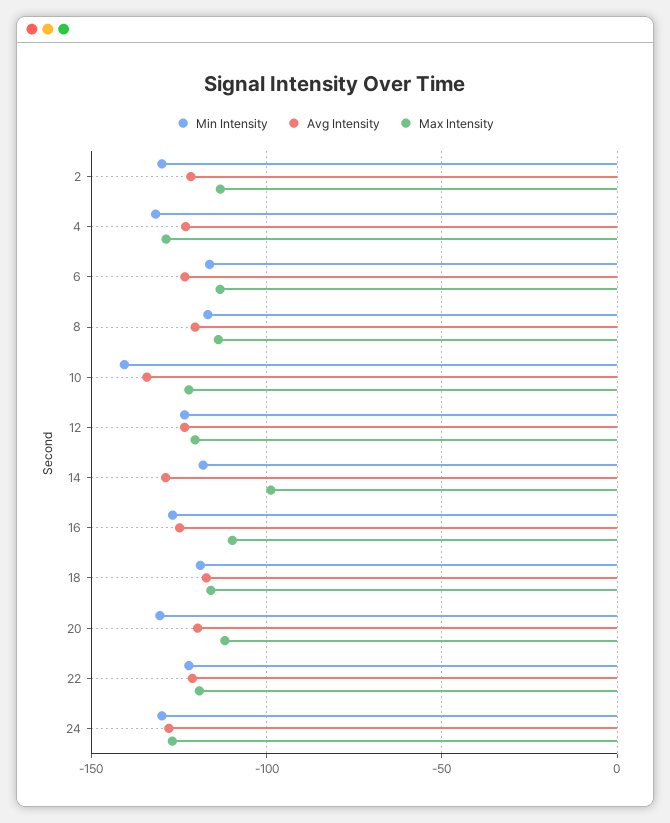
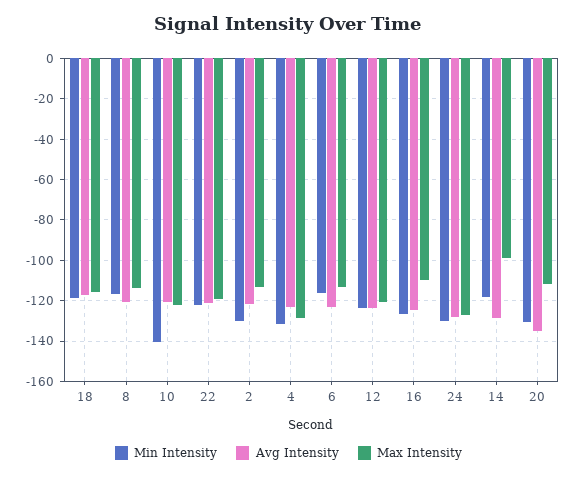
Avg Intensity, 10: -135 -> -120
Avg Intensity, 20: -120 -> -135

